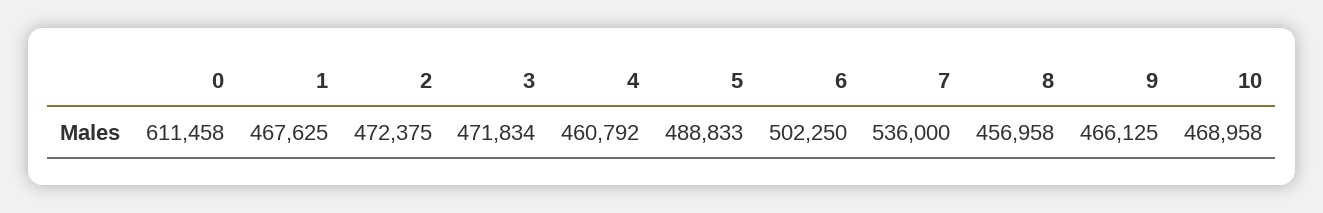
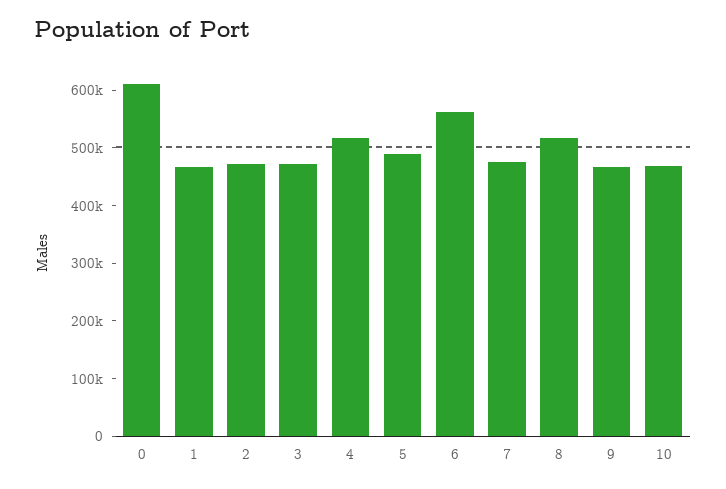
4: 460792 -> 520000
6: 502250 -> 560000
7: 536000 -> 480000
8: 456958 -> 520000

